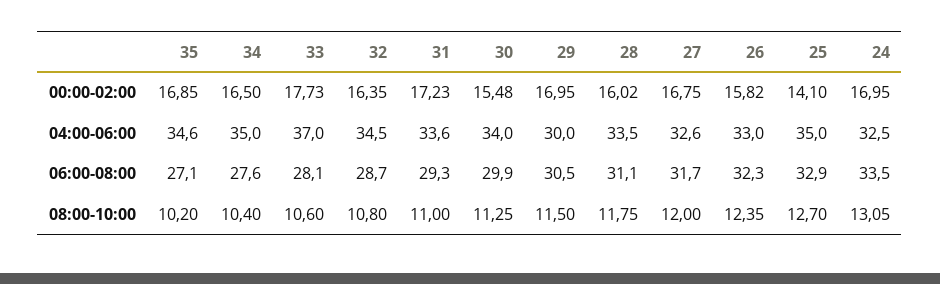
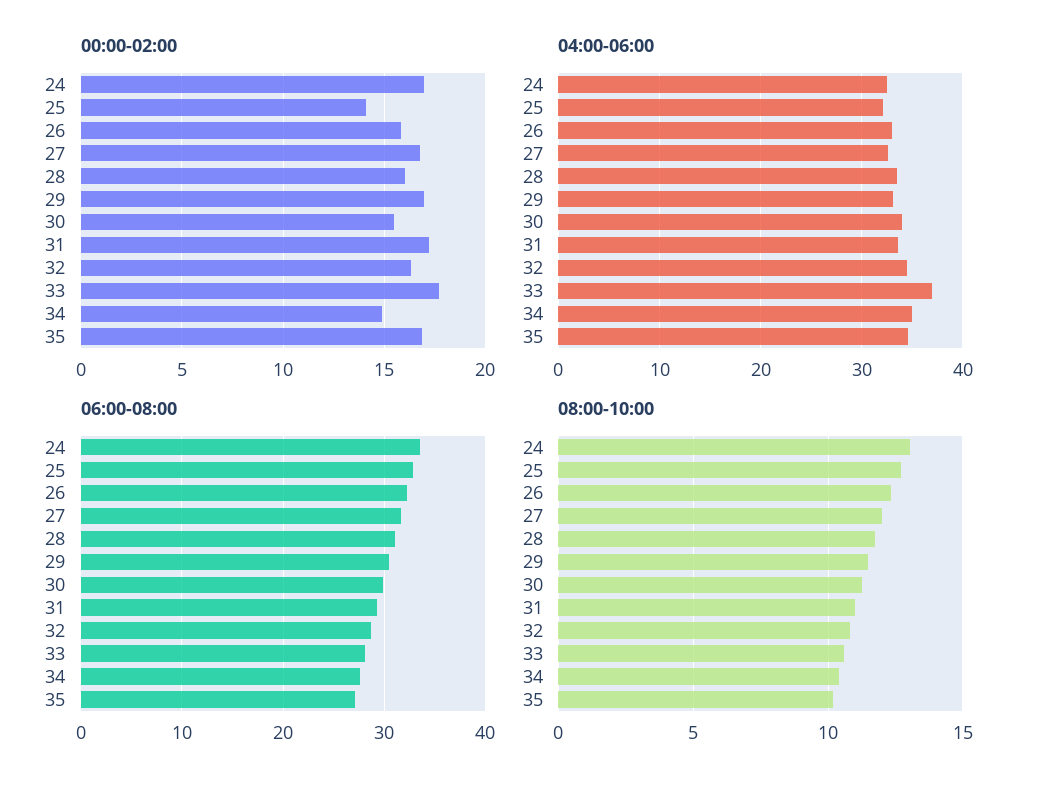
00:00-02:00, 34: 16.5 -> 15
04:00-06:00, 29: 30 -> 33
04:00-06:00, 25: 35 -> 32

